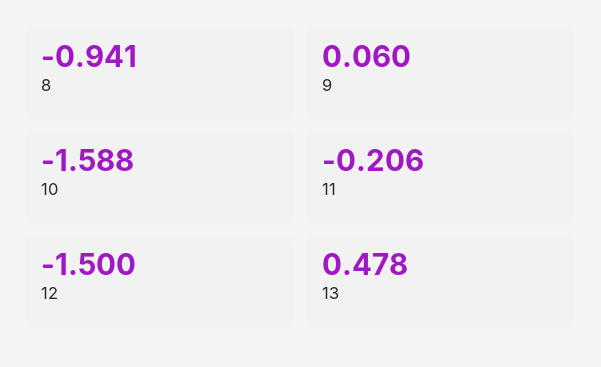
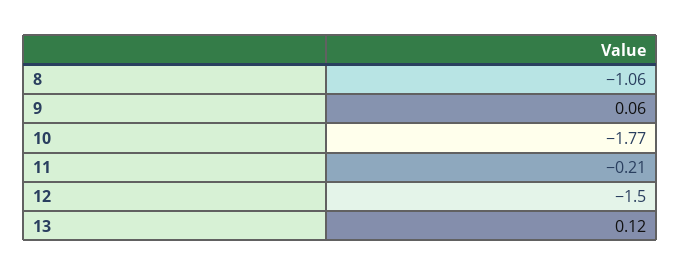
8: -0.941 -> -1.06
10: -1.588 -> -1.77
13: 0.478 -> 0.12

